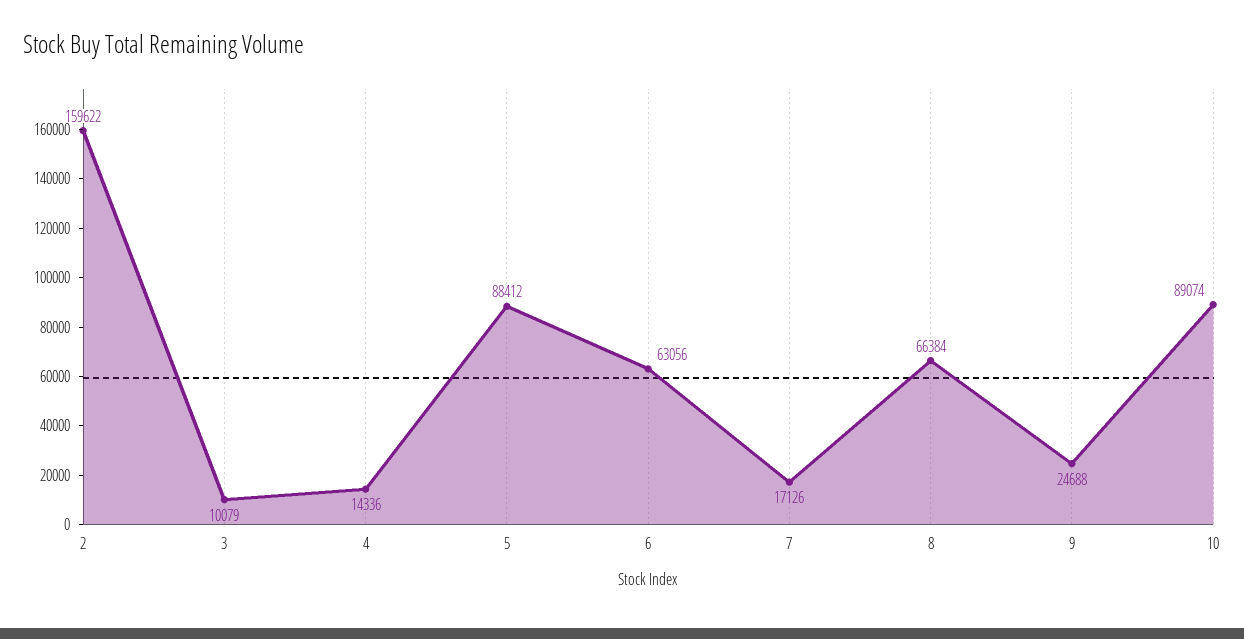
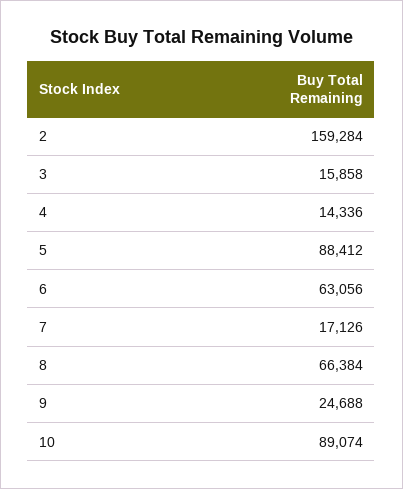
2: 159622 -> 159284
3: 10079 -> 15858

